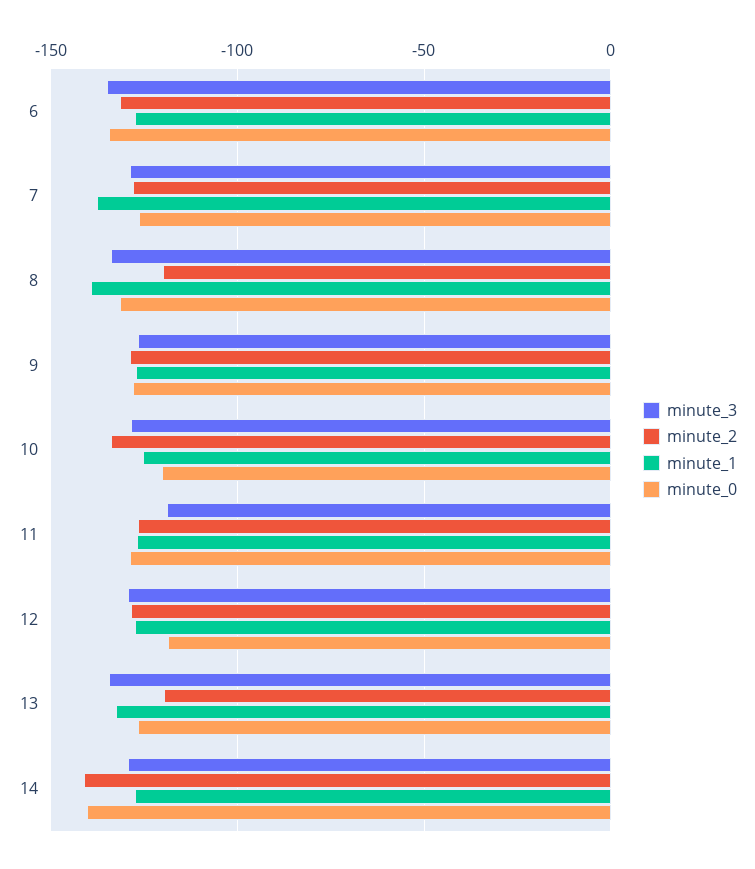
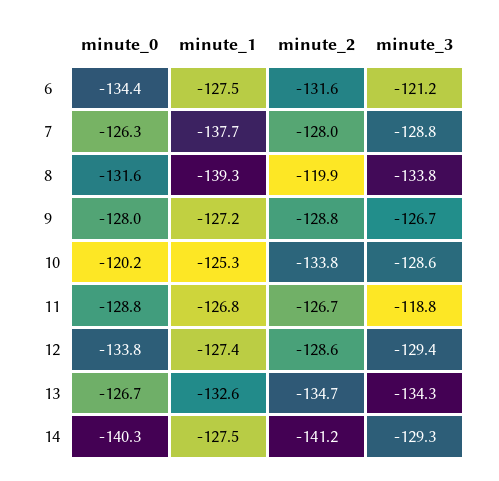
minute_3, 6: -135 -> -121.2
minute_0, 12: -120 -> -133.8
minute_2, 13: -120 -> -134.7

